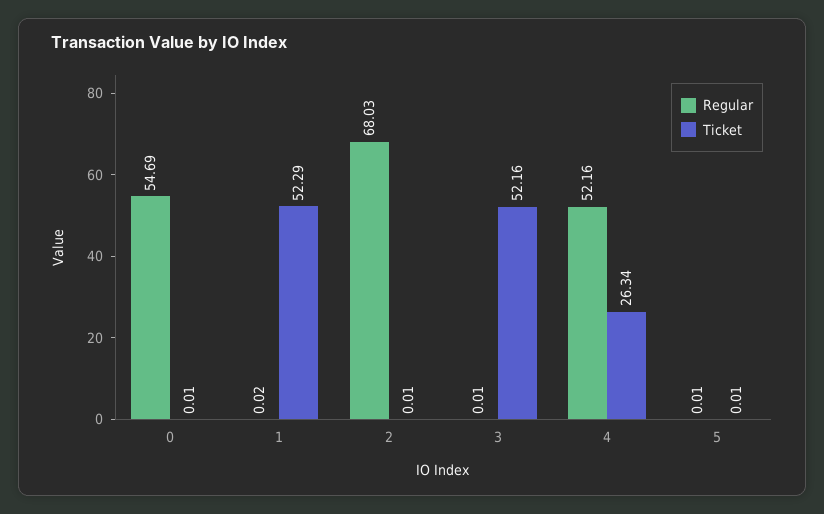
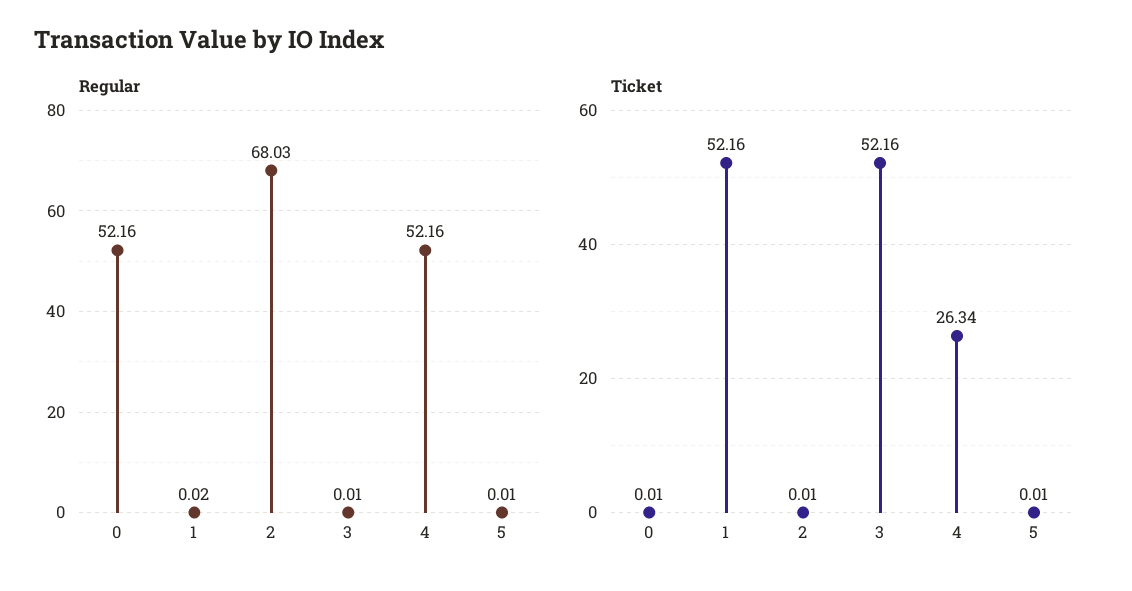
Regular, 0: 54.69 -> 52.16
Ticket, 1: 52.29 -> 52.16

